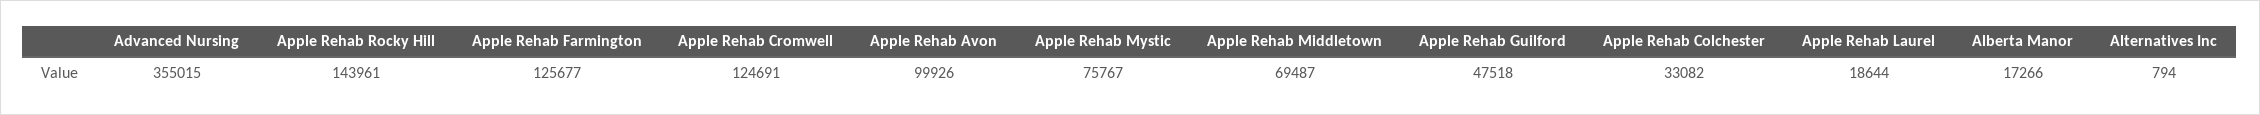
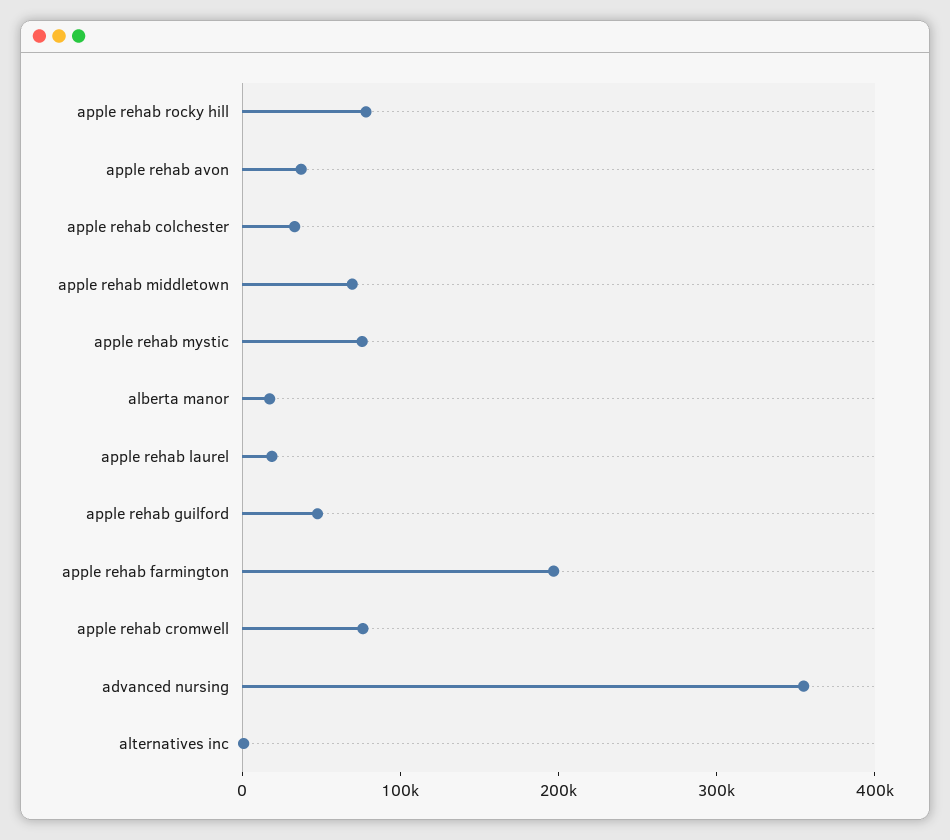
Apple Rehab Rocky Hill: 143961 -> 80000
Apple Rehab Farmington: 125677 -> 200000
Apple Rehab Cromwell: 124691 -> 80000
Apple Rehab Avon: 99926 -> 40000

